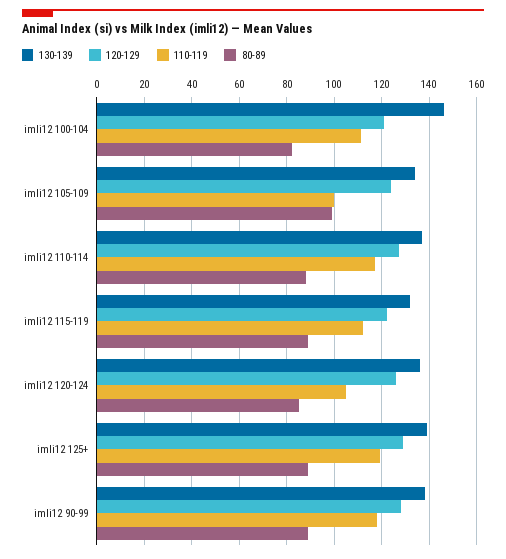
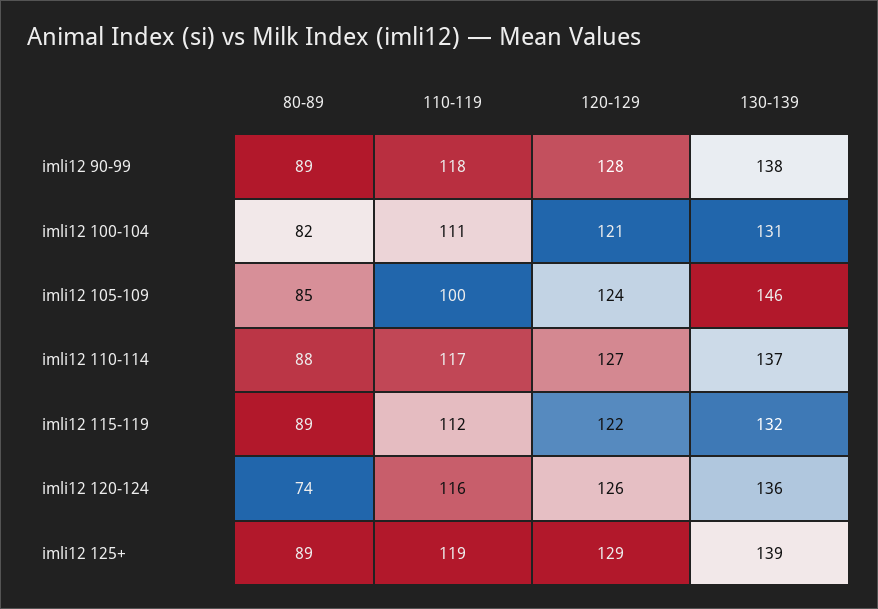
130-139, imli12 100-104: 145 -> 131
130-139, imli12 105-109: 135 -> 146
80-89, imli12 105-109: 100 -> 85
110-119, imli12 120-124: 105 -> 116
80-89, imli12 120-124: 85 -> 74

